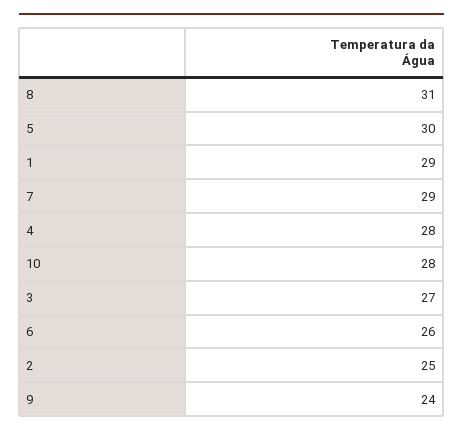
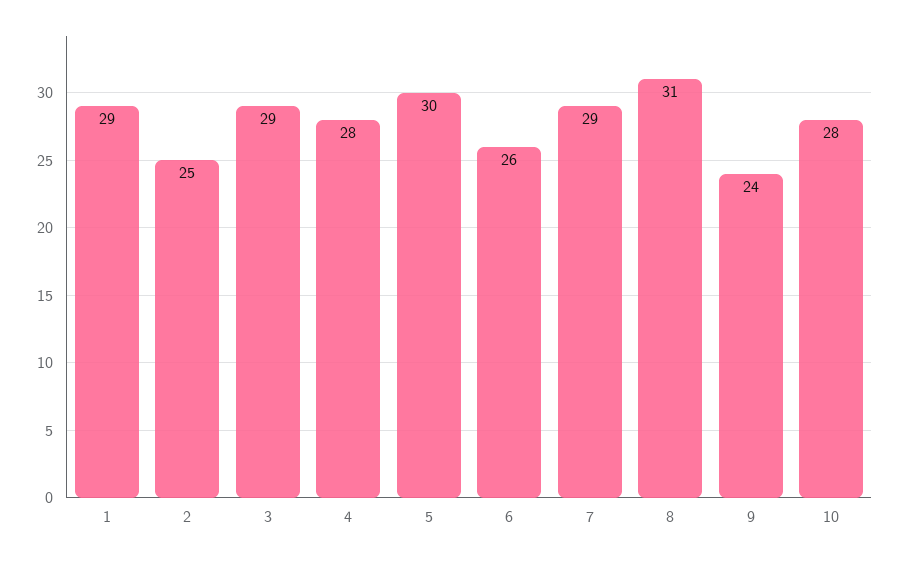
3: 27 -> 29

